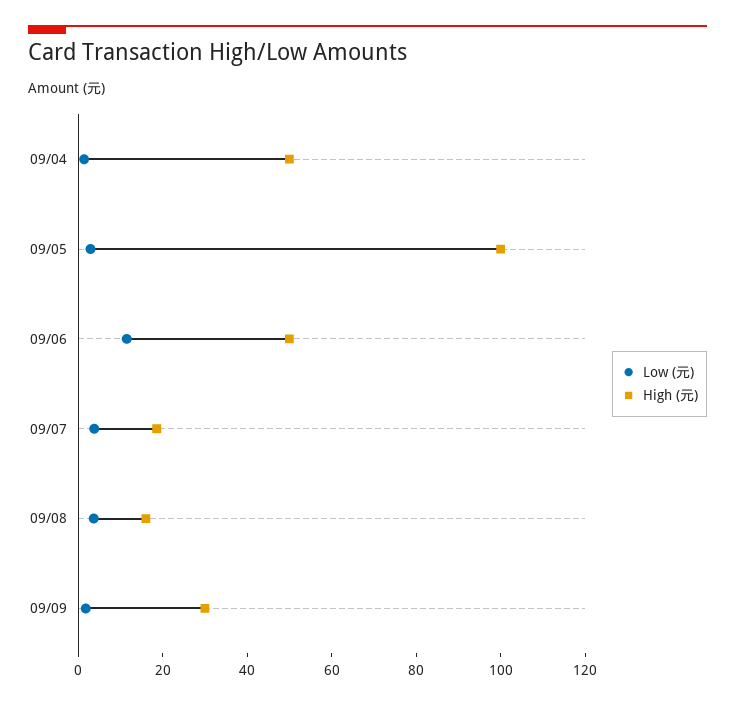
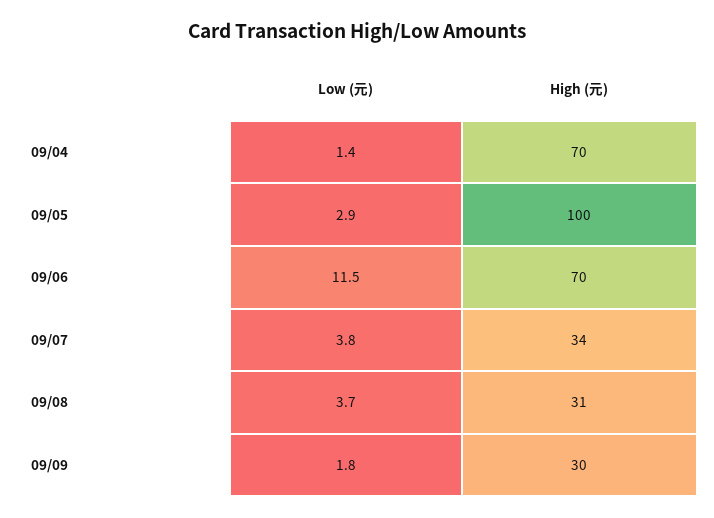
High (元), 09/04: 50 -> 70
High (元), 09/06: 50 -> 70
High (元), 09/07: 20 -> 34
High (元), 09/08: 15 -> 31

